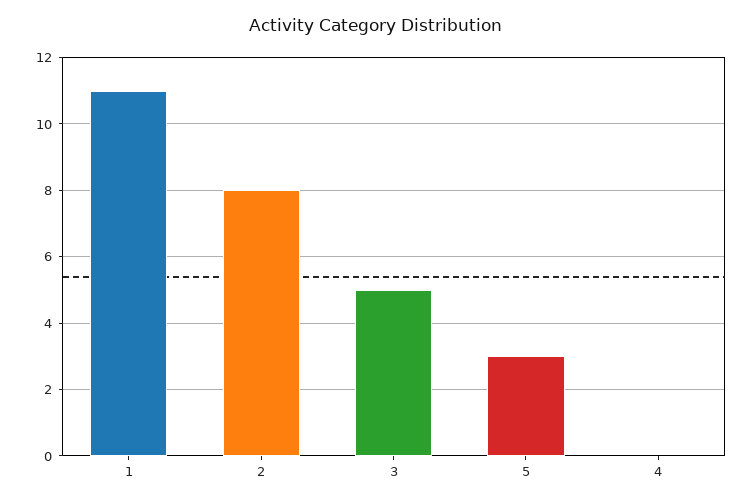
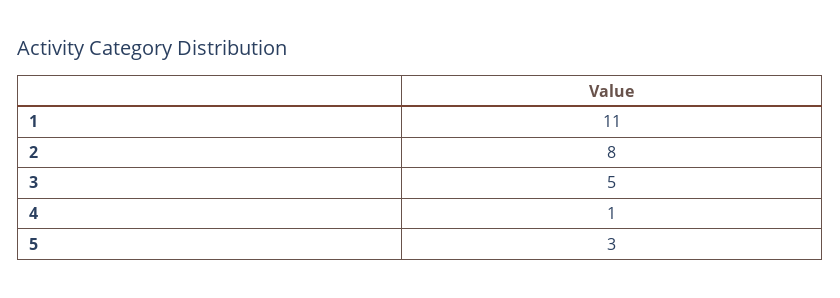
4: 0 -> 1

